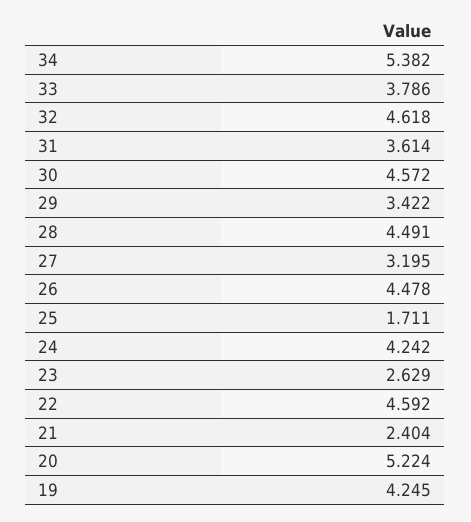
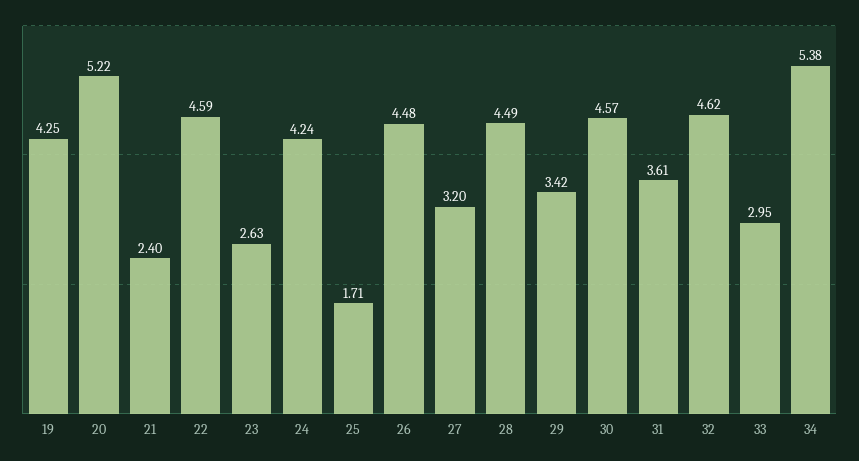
33: 3.786 -> 2.95

